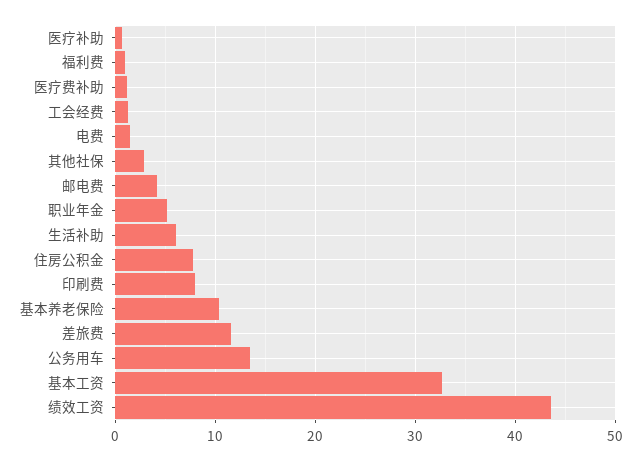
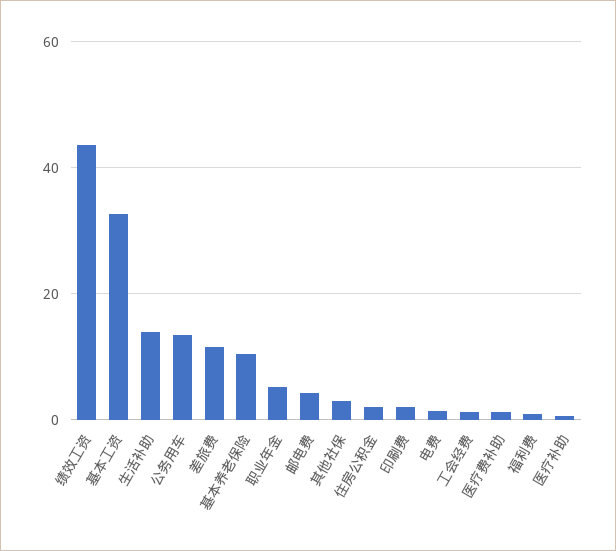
生活补助: 6 -> 14
住房公积金: 8 -> 2
印刷费: 8 -> 2

